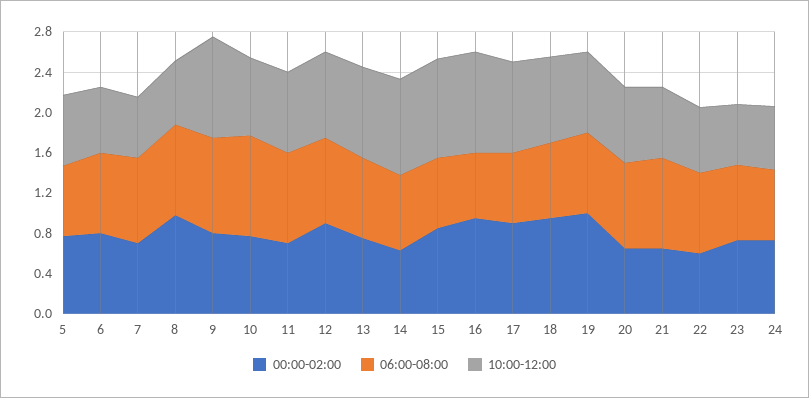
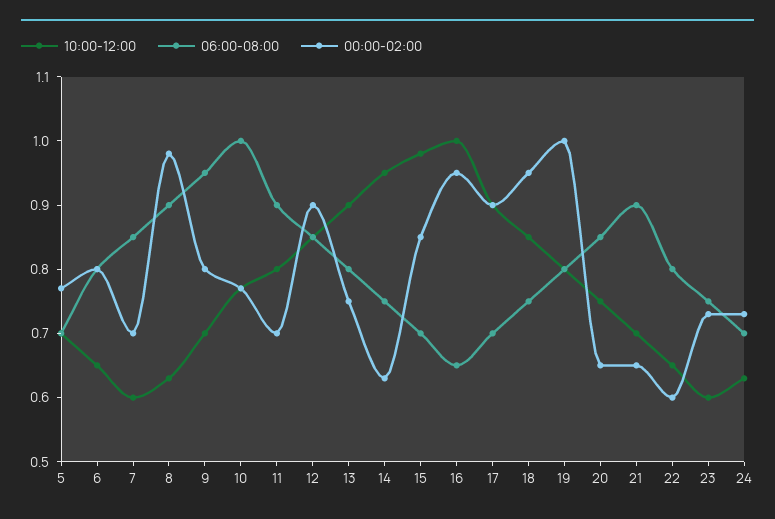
10:00-12:00, 9: 1 -> 0.7

